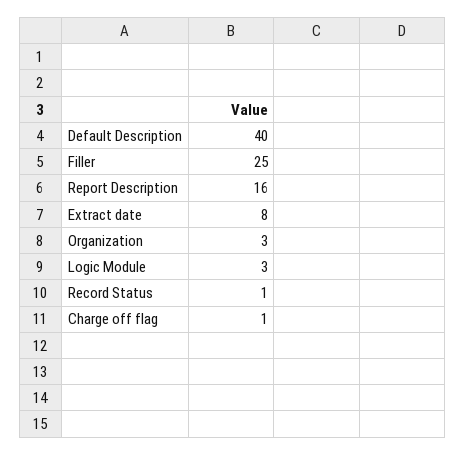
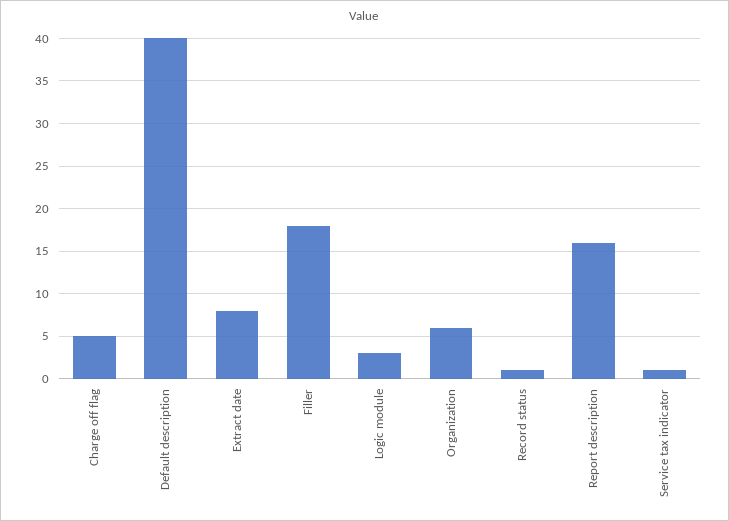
Filler: 25 -> 18
Organization: 3 -> 6
Charge off flag: 1 -> 5
Service tax indicator: none -> 1

